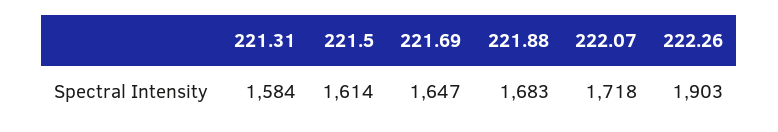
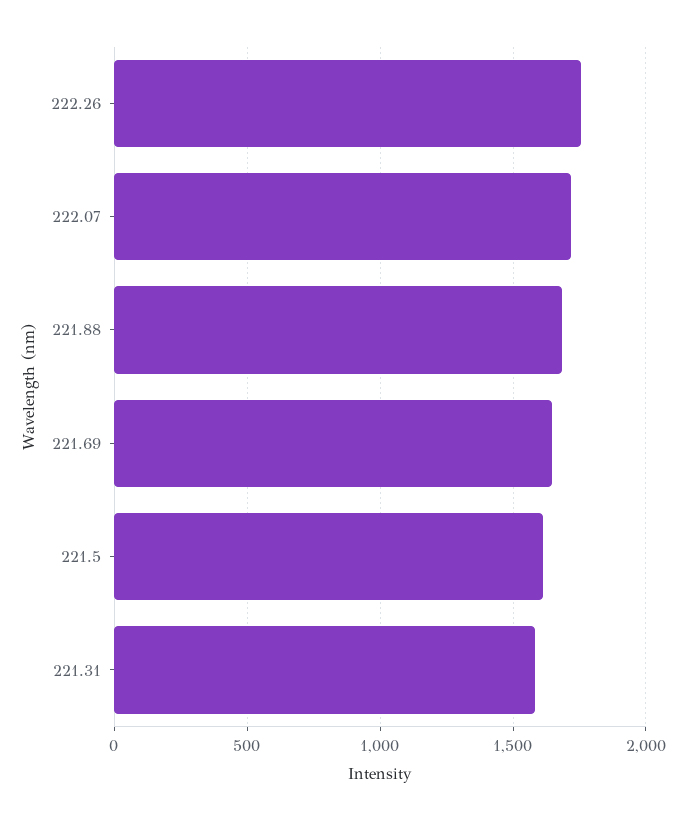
222.26: 1903 -> 1750

